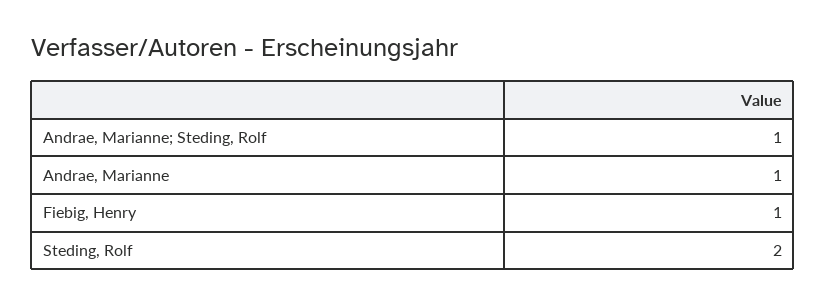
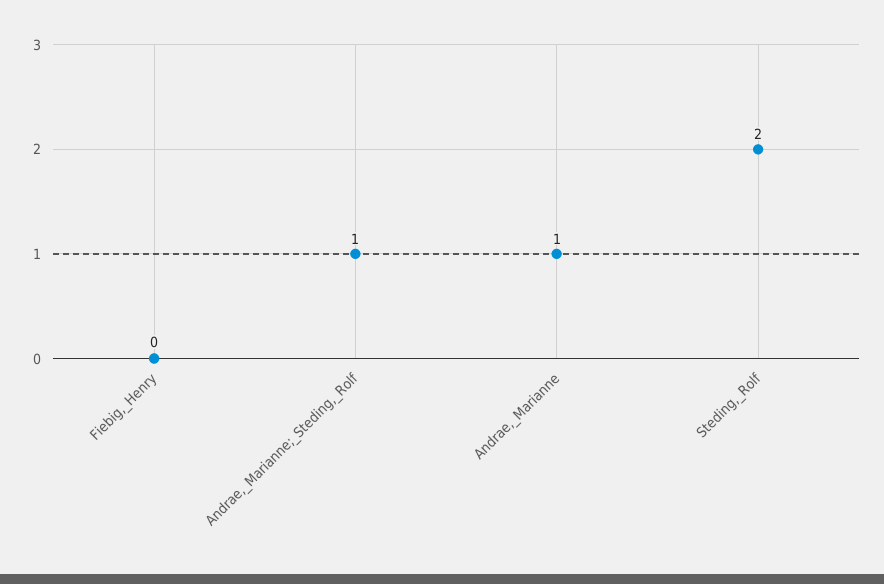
Fiebig, Henry: 1 -> 0

